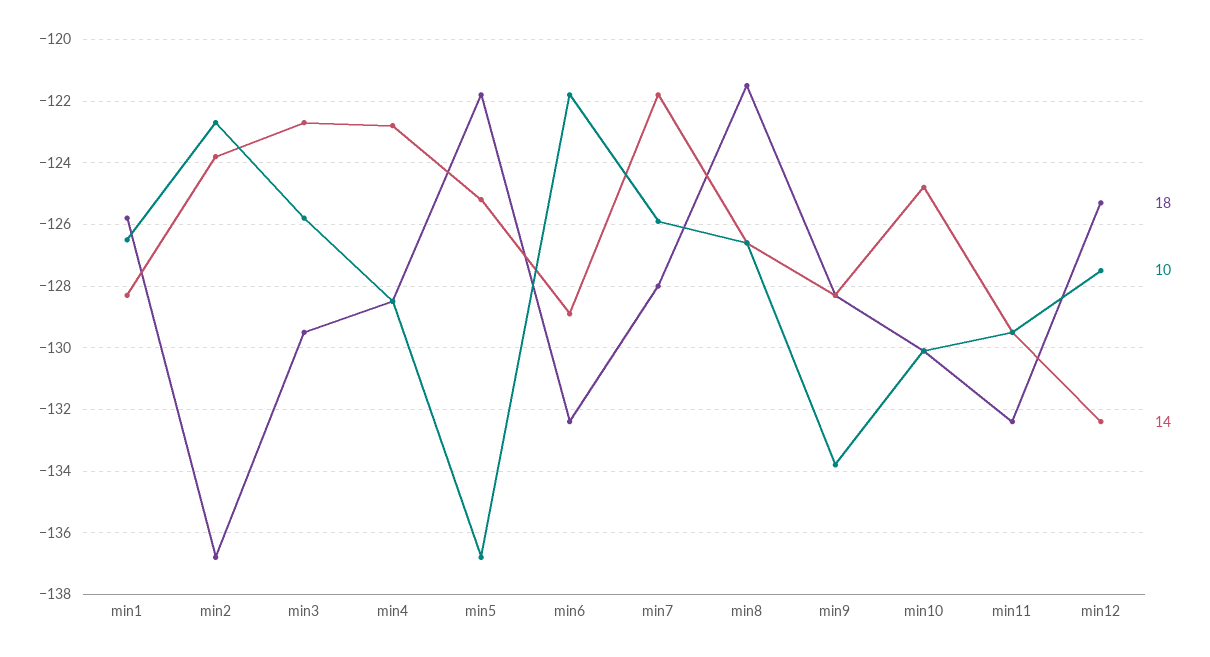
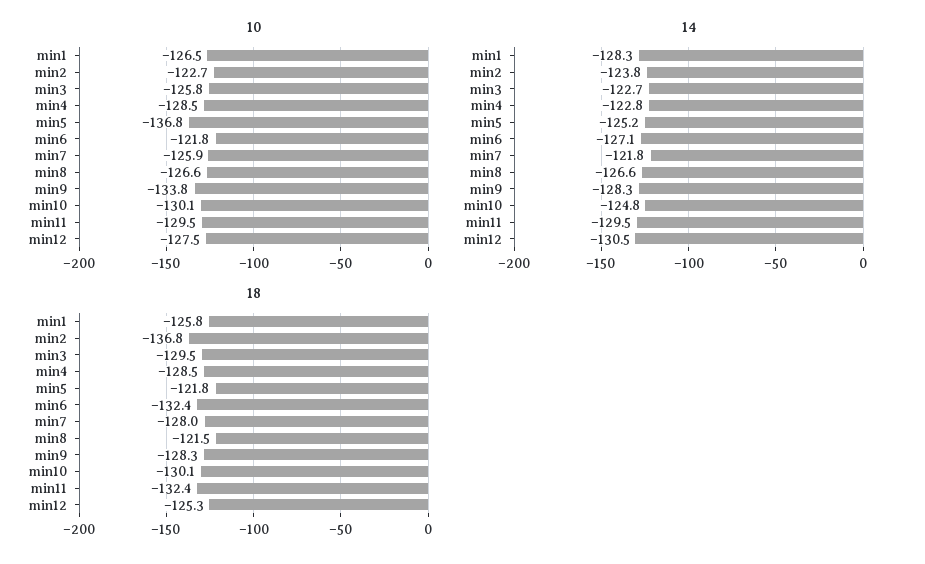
14, min6: -129 -> -127.1
14, min12: -132.5 -> -130.5

